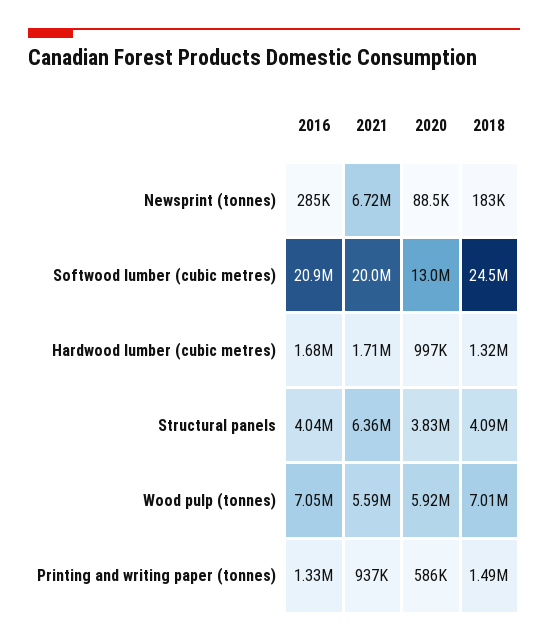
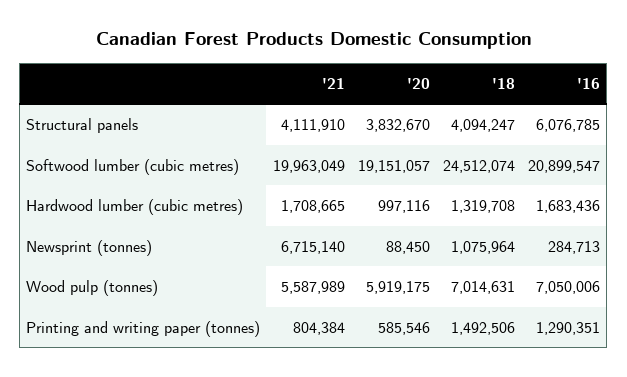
2018, Newsprint (tonnes): 183000 -> 1075964
2020, Softwood lumber (cubic metres): 13000000 -> 19151057
2016, Structural panels: 4040000 -> 6076785
2021, Structural panels: 6360000 -> 4111910
2016, Printing and writing paper (tonnes): 1330000 -> 1290351
2021, Printing and writing paper (tonnes): 937000 -> 804384

